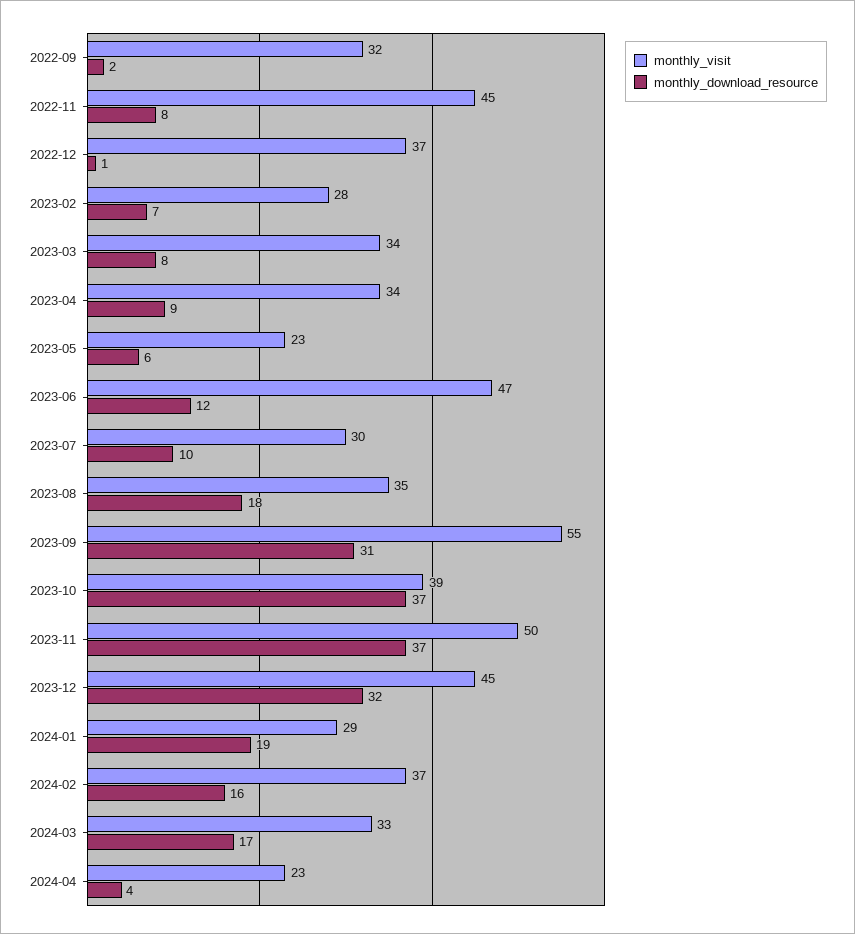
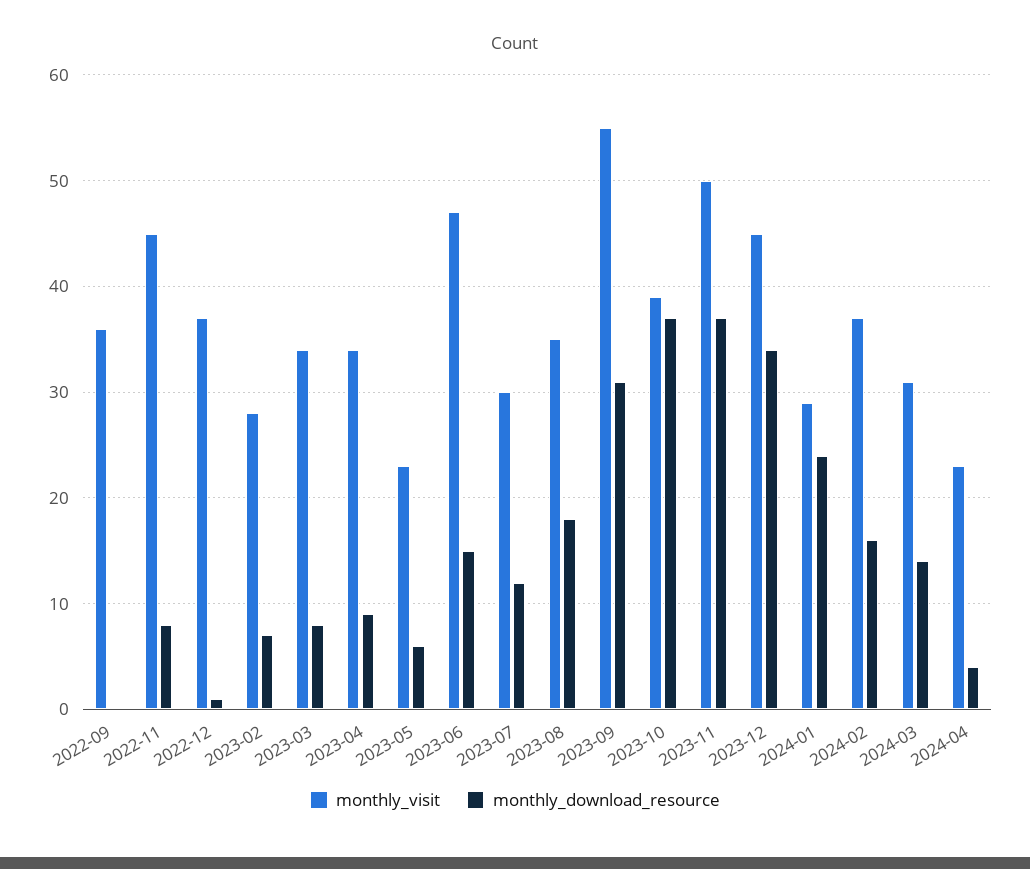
monthly_visit, 2022-09: 32 -> 36
monthly_download_resource, 2022-09: 2 -> 0
monthly_download_resource, 2023-06: 12 -> 15
monthly_download_resource, 2023-07: 10 -> 12
monthly_download_resource, 2023-12: 32 -> 34
monthly_download_resource, 2024-01: 19 -> 24
monthly_visit, 2024-03: 33 -> 31
monthly_download_resource, 2024-03: 17 -> 14

